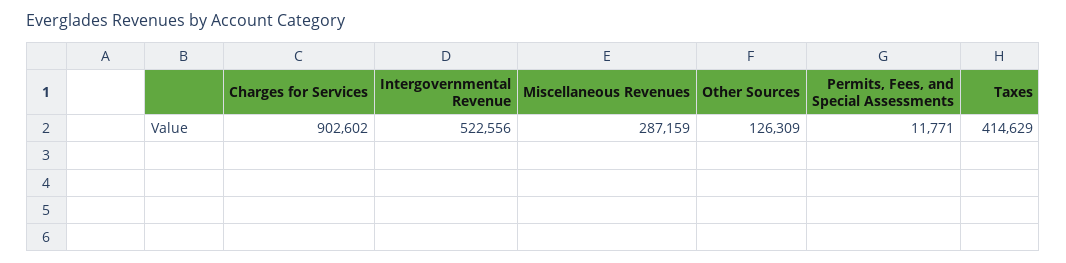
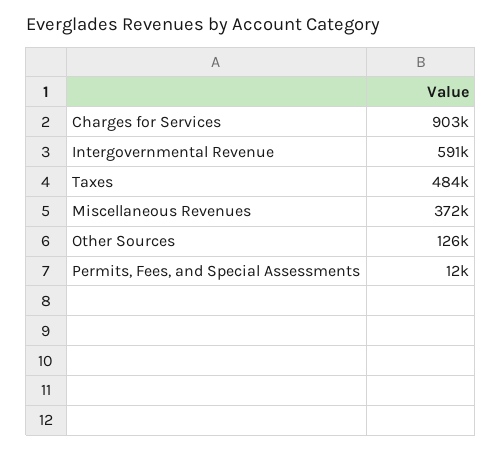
Intergovernmental Revenue: 522556 -> 591000
Miscellaneous Revenues: 287159 -> 372000
Taxes: 414629 -> 484000

